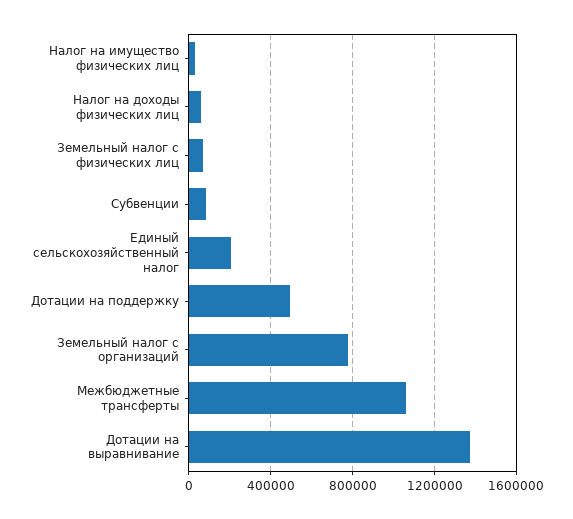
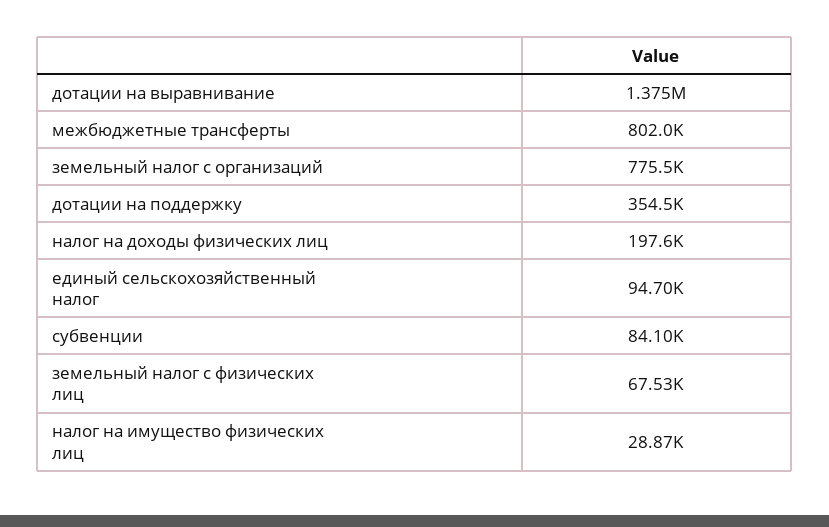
Налог на доходы физических лиц: 50000 -> 197600
Единый сельскохозяйственный налог: 200000 -> 94700
Дотации на поддержку: 500000 -> 354500
Межбюджетные трансферты: 1050000 -> 802000

